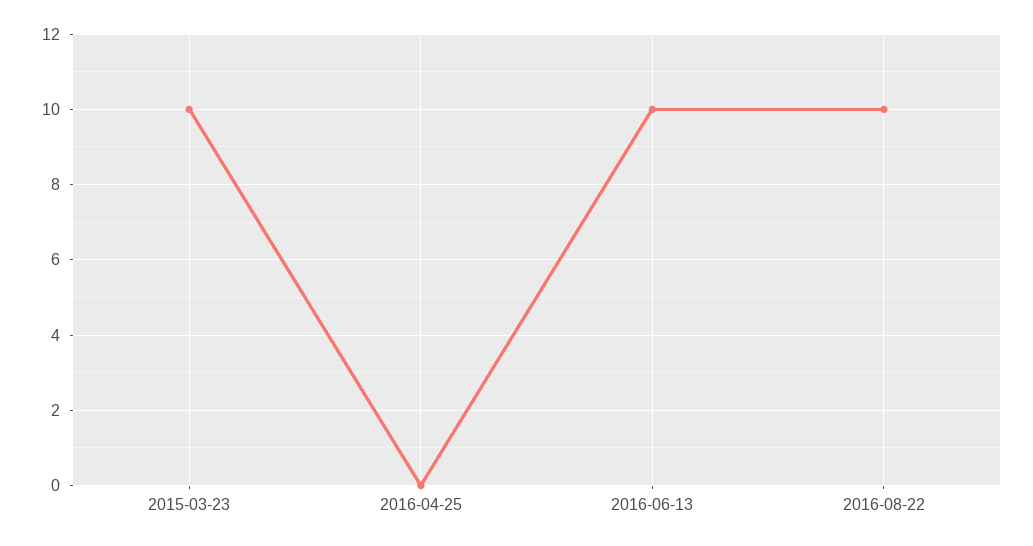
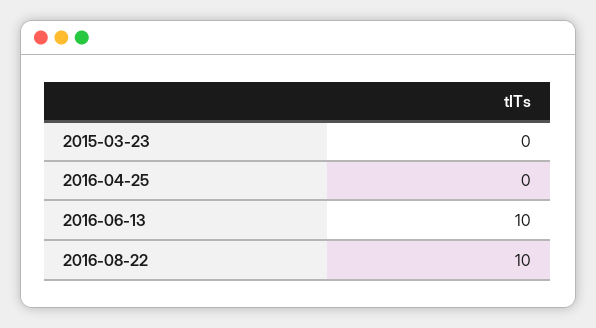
2015-03-23: 10 -> 0

